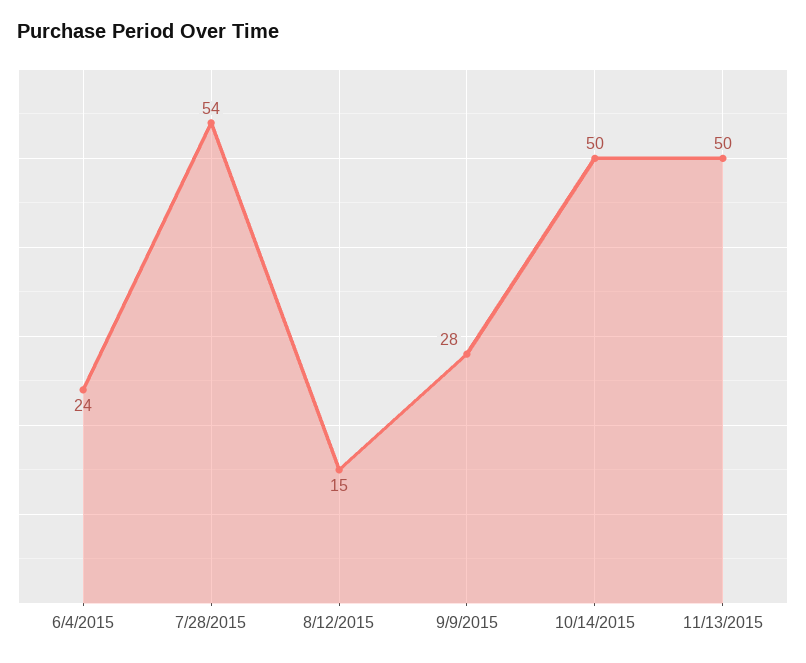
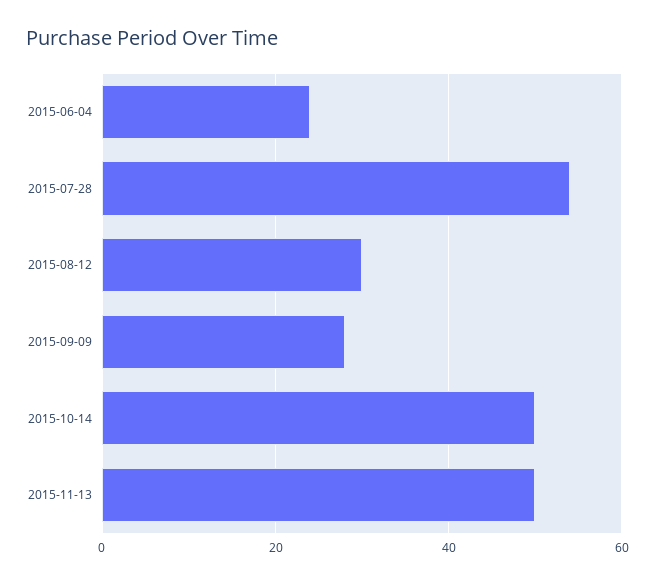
8/12/2015: 15 -> 30

